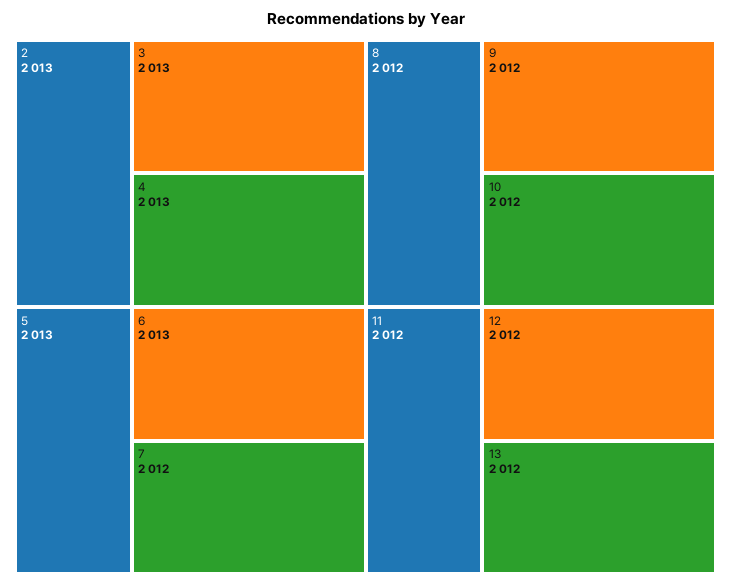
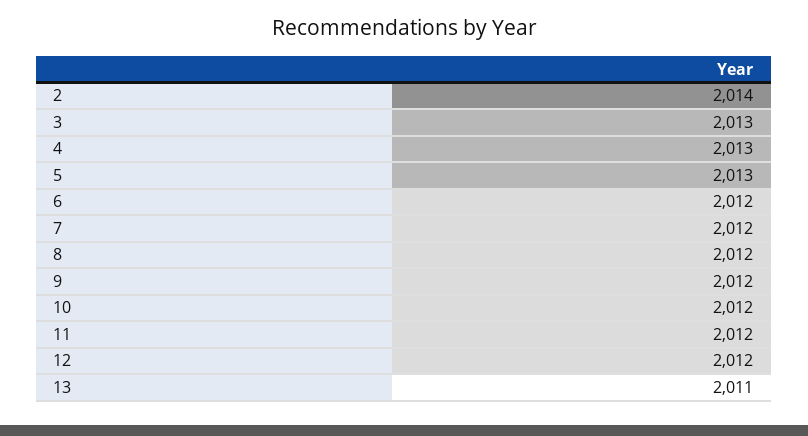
2: 2013 -> 2014
6: 2013 -> 2012
13: 2012 -> 2011

